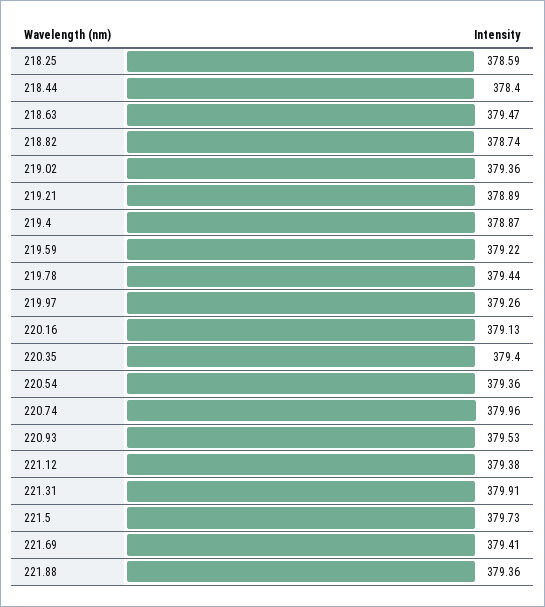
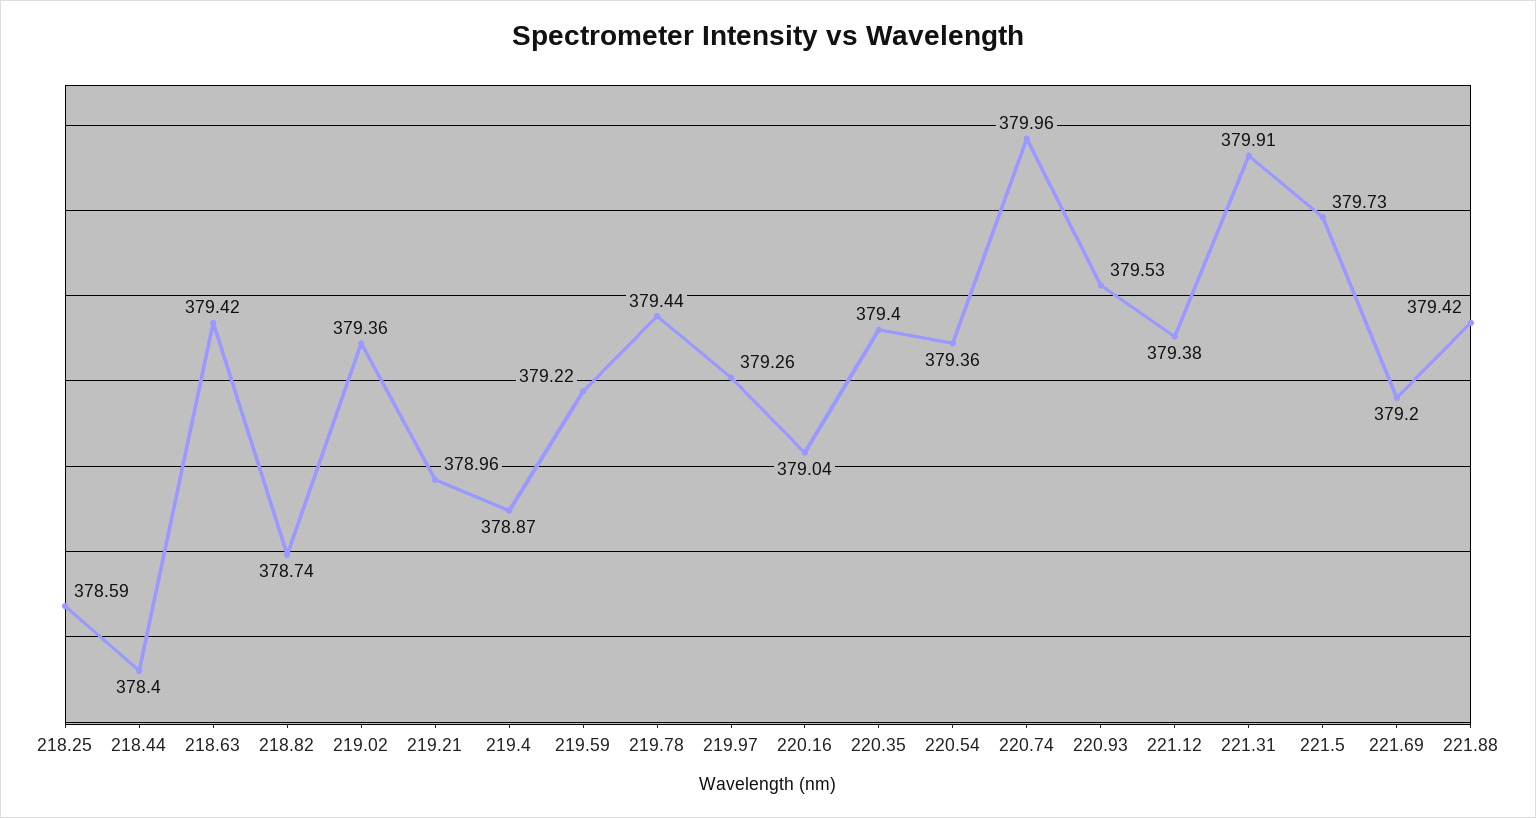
218.63: 379.47 -> 379.42
219.21: 378.89 -> 378.96
220.16: 379.13 -> 379.04
221.69: 379.41 -> 379.2
221.88: 379.36 -> 379.42

